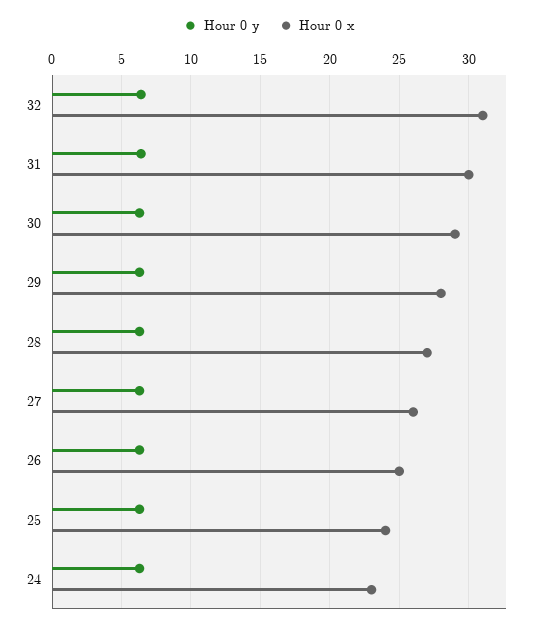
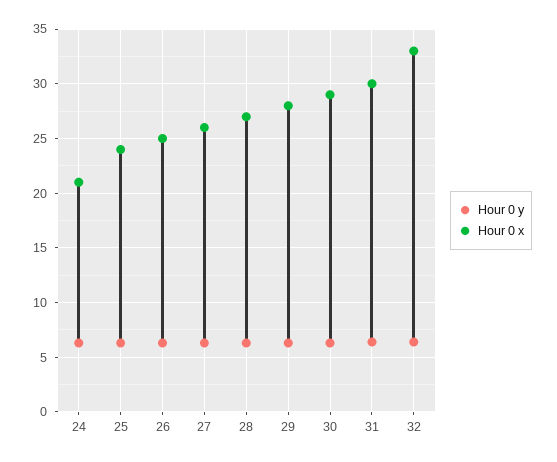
Hour 0 x, 32: 31 -> 33
Hour 0 x, 24: 23 -> 21

